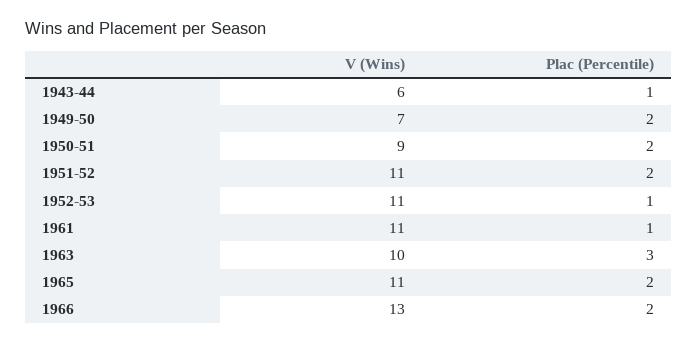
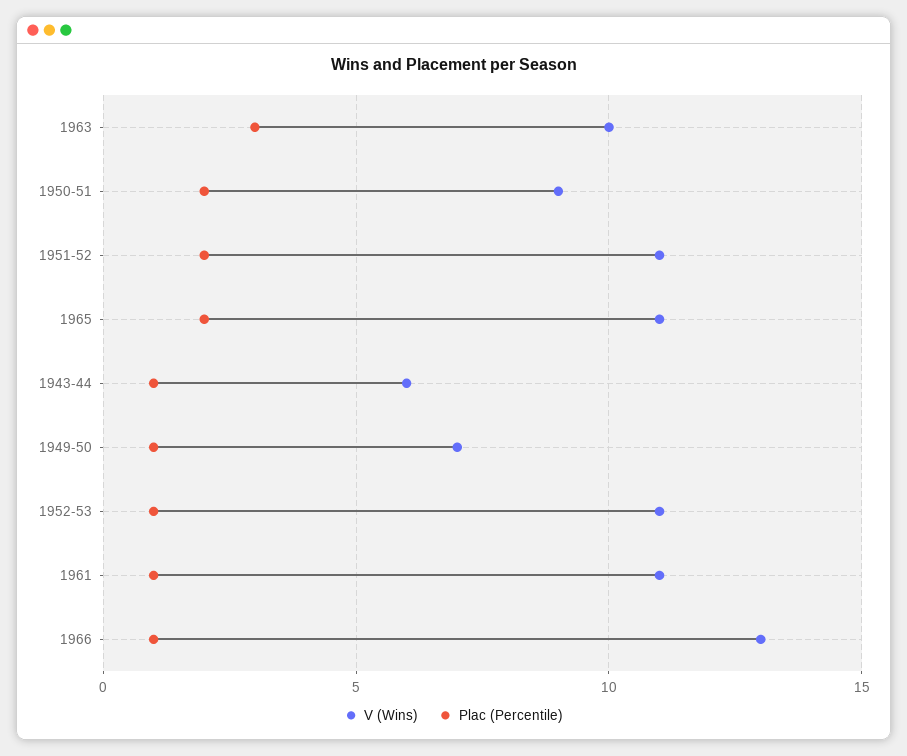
Plac (Percentile), 1949-50: 2 -> 1
Plac (Percentile), 1966: 2 -> 1

